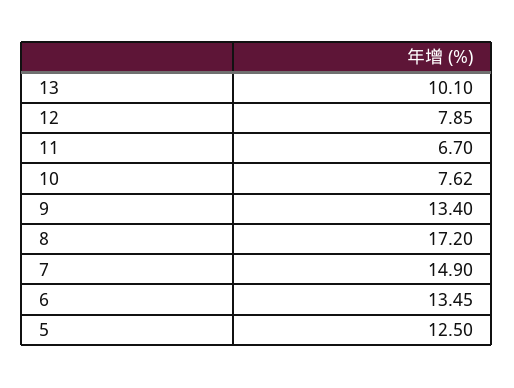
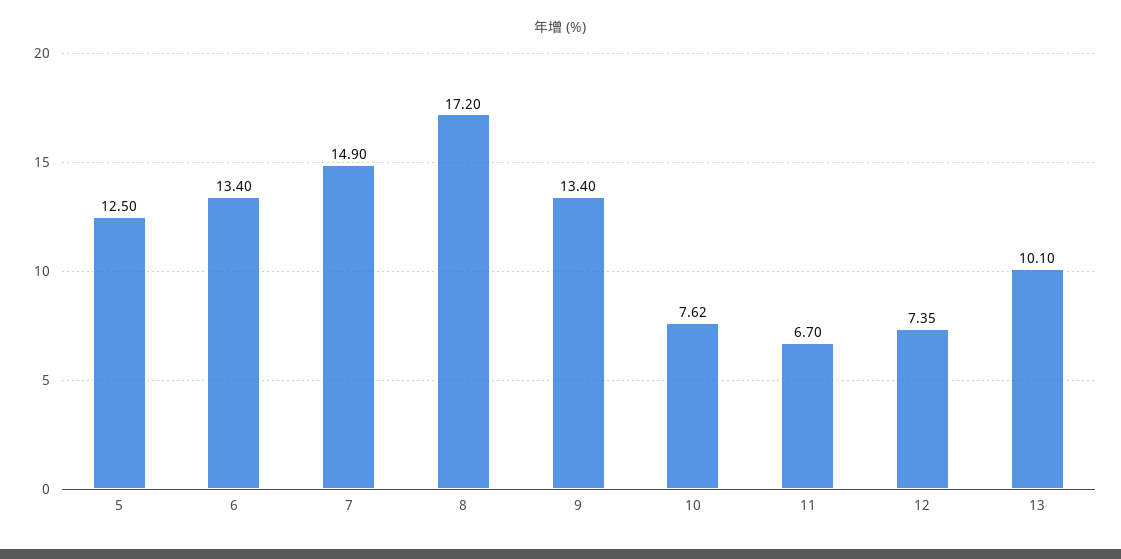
12: 7.85 -> 7.35
6: 13.45 -> 13.4

